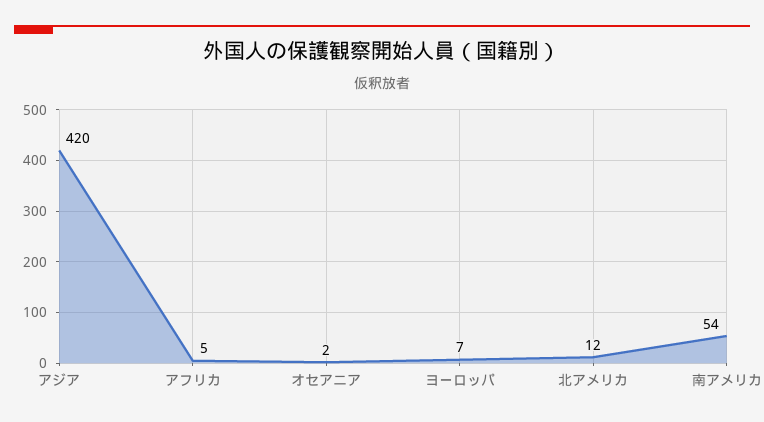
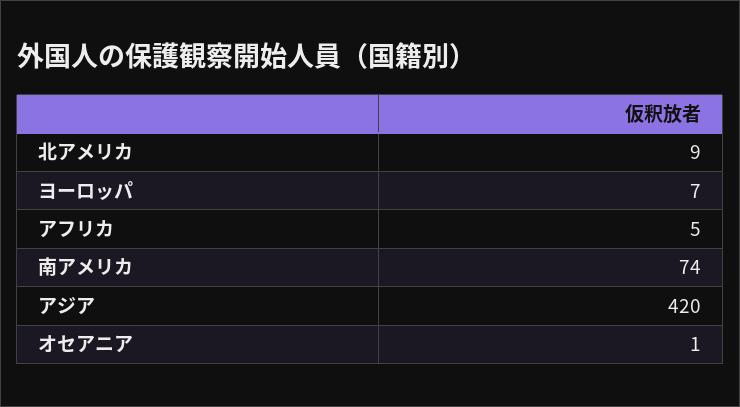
オセアニア: 2 -> 1
北アメリカ: 12 -> 9
南アメリカ: 54 -> 74

